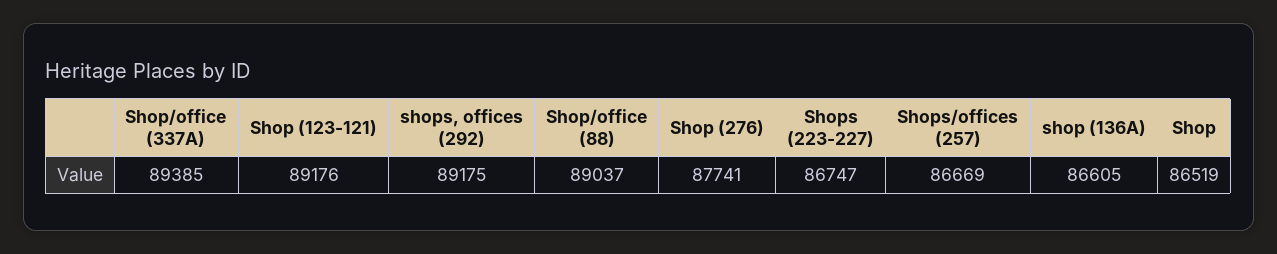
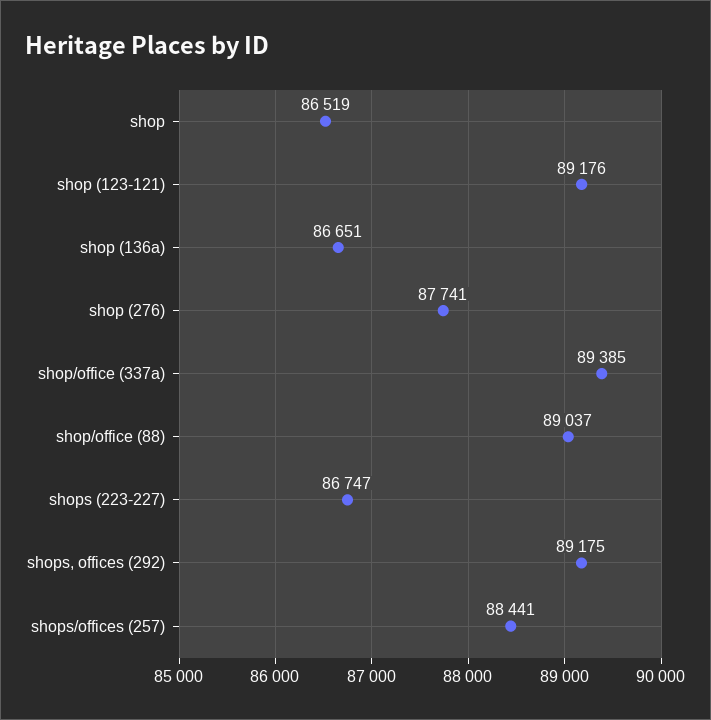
Shops/offices (257): 86669 -> 88441
shop (136A): 86605 -> 86651

